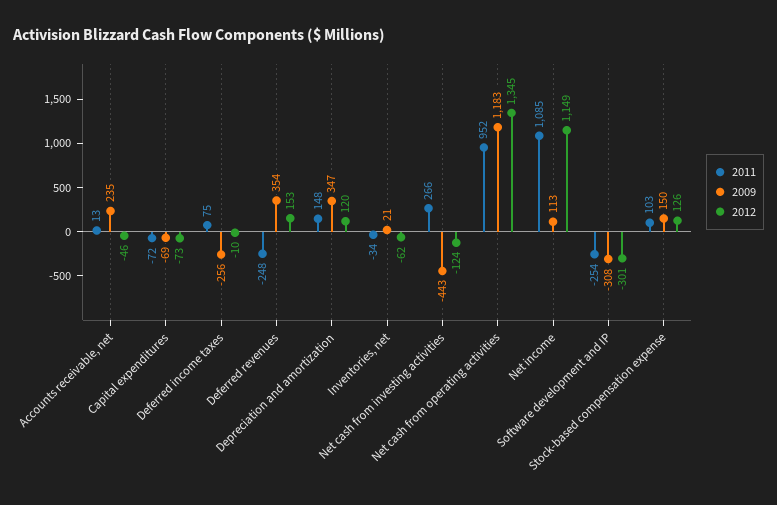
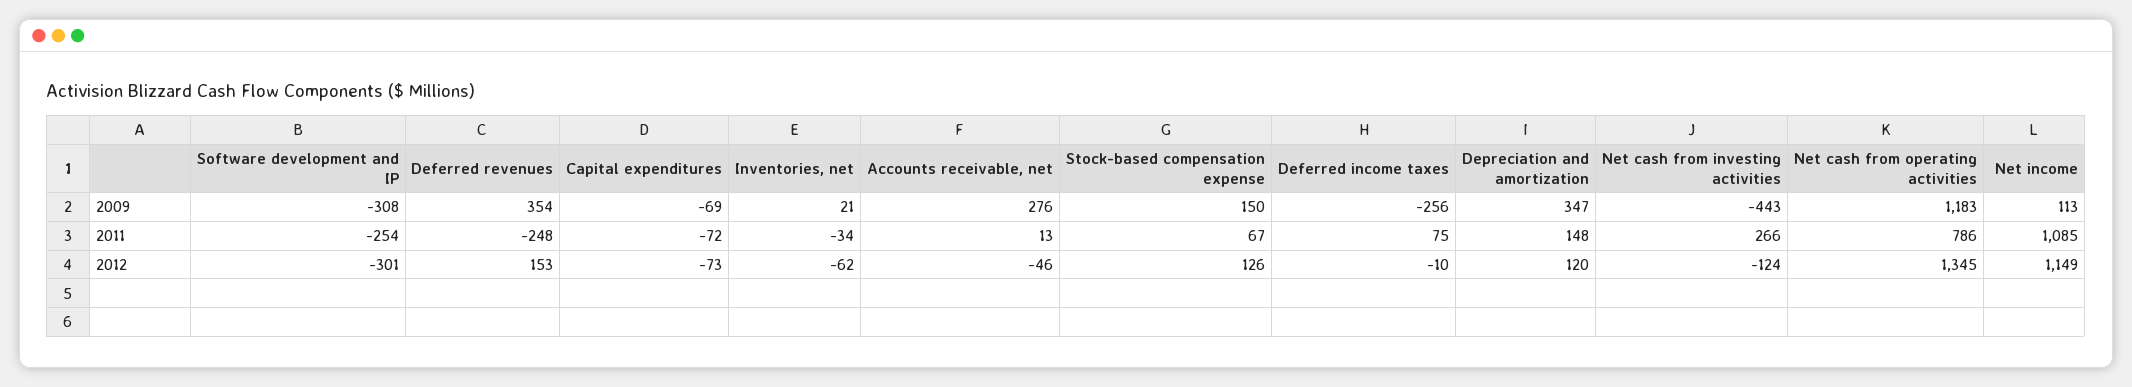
2009, Accounts receivable, net: 235 -> 276
2011, Net cash from operating activities: 952 -> 786
2011, Stock-based compensation expense: 103 -> 67

